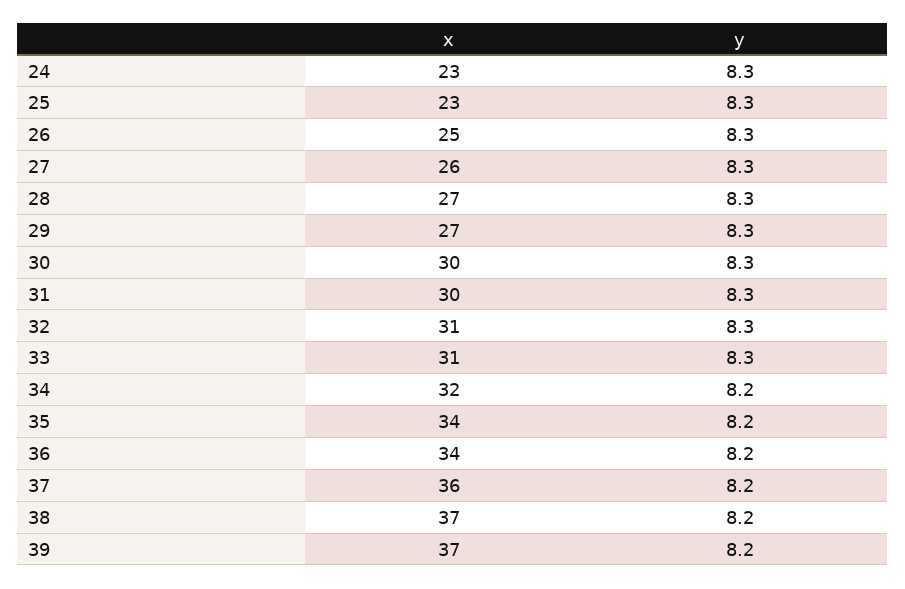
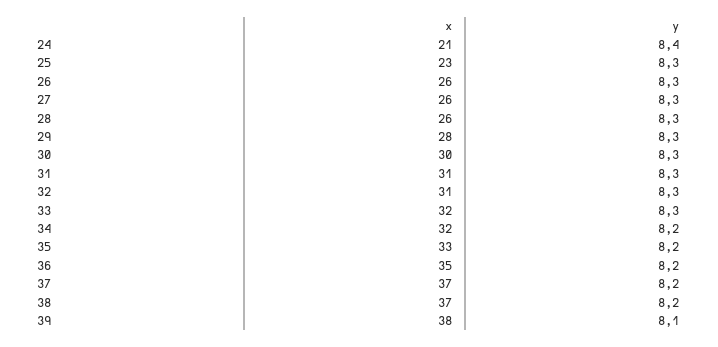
x, 24: 23 -> 21
y, 24: 8.3 -> 8.4
x, 26: 25 -> 26
x, 28: 27 -> 26
x, 29: 27 -> 28
x, 31: 30 -> 31
x, 33: 31 -> 32
x, 35: 34 -> 33
x, 36: 34 -> 35
x, 37: 36 -> 37
x, 39: 37 -> 38
y, 39: 8.2 -> 8.1

